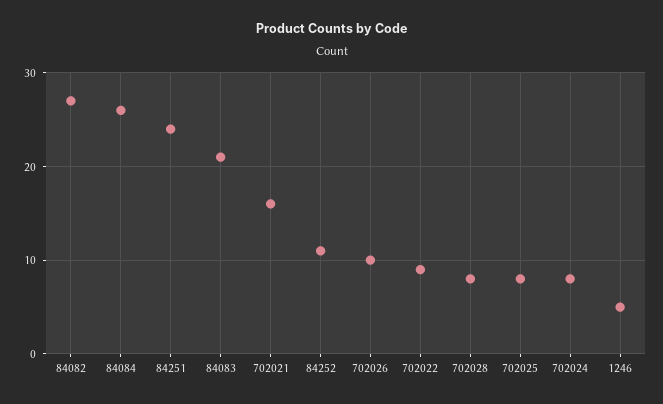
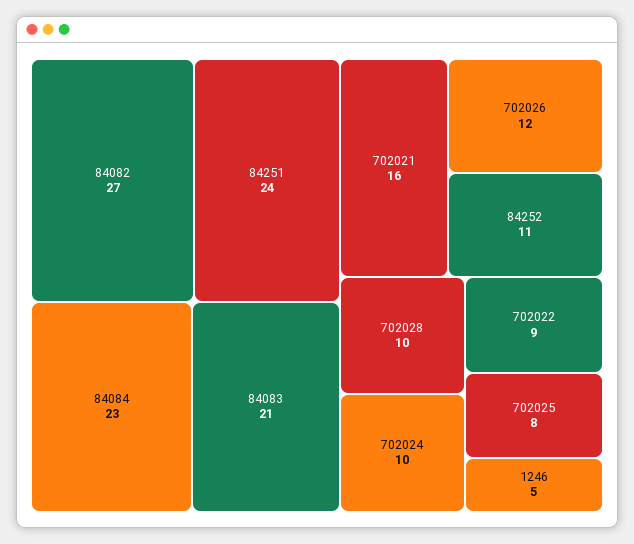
84084: 26 -> 23
702026: 10 -> 12
702028: 8 -> 10
702024: 8 -> 10

